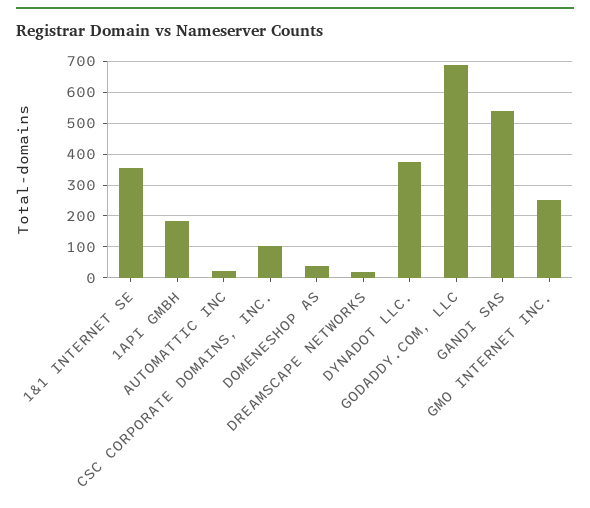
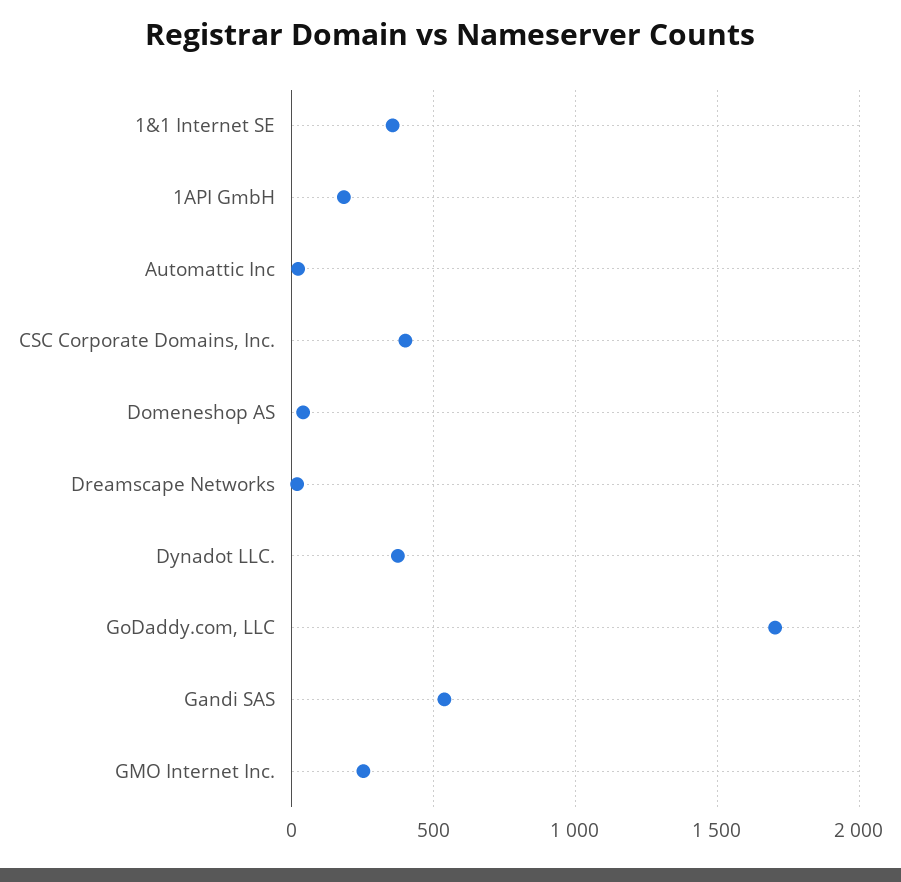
CSC CORPORATE DOMAINS, INC.: 100 -> 400
GODADDY.COM, LLC: 680 -> 1700

